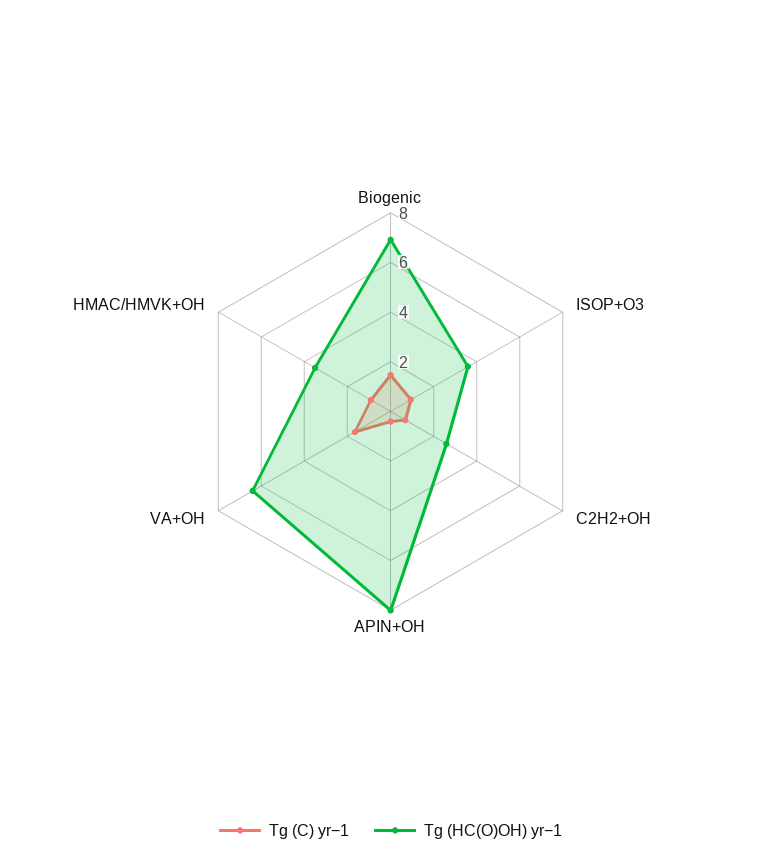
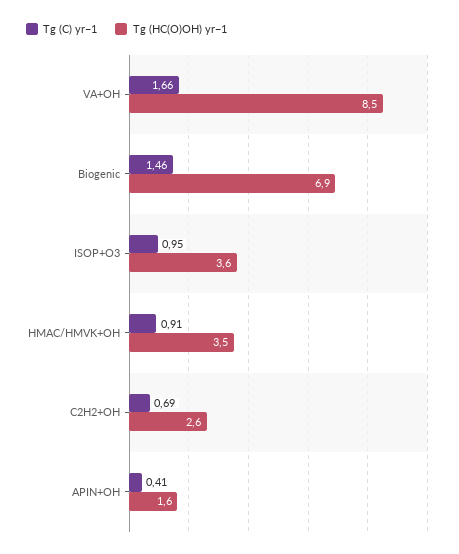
Tg (HC(O)OH) yr−1, APIN+OH: 8 -> 1.6
Tg (HC(O)OH) yr−1, VA+OH: 6.5 -> 8.5

